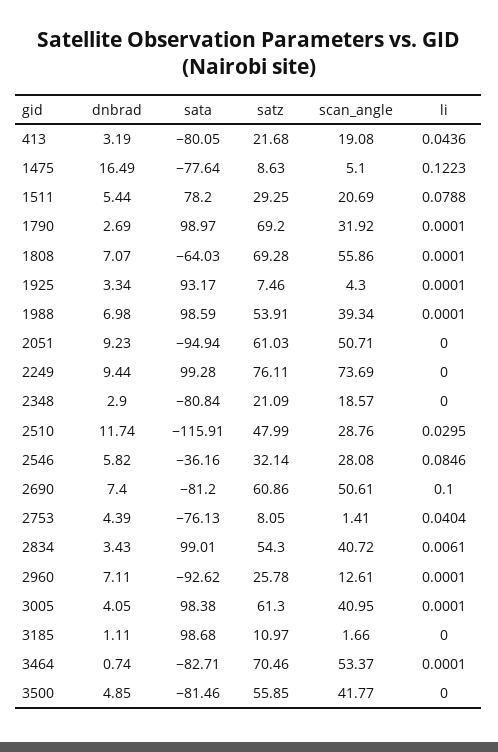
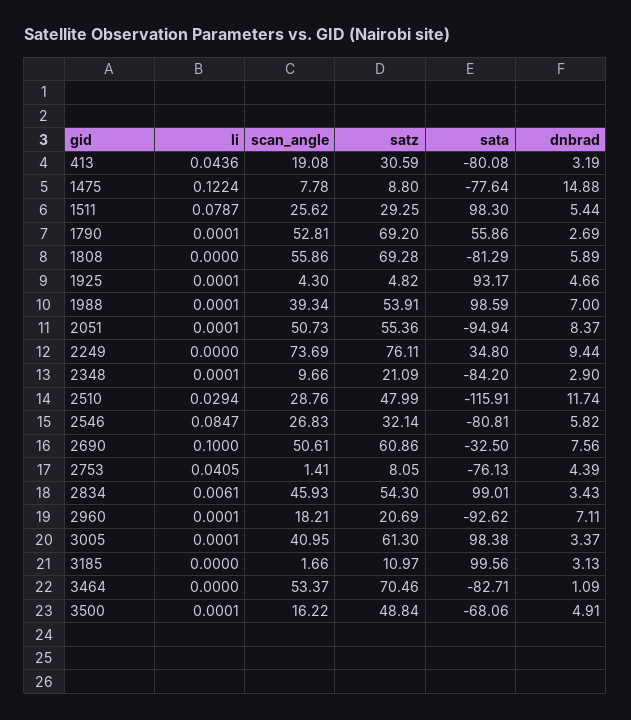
sata, 413: -80.05 -> -80.08
satz, 413: 21.68 -> 30.59
dnbrad, 1475: 16.49 -> 14.88
satz, 1475: 8.63 -> 8.8
scan_angle, 1475: 5.1 -> 7.78
li, 1475: 0.1223 -> 0.1224
sata, 1511: 78.2 -> 98.3
scan_angle, 1511: 20.69 -> 25.62
li, 1511: 0.0788 -> 0.0787
sata, 1790: 98.97 -> 55.86
scan_angle, 1790: 31.92 -> 52.81
dnbrad, 1808: 7.07 -> 5.89
sata, 1808: -64.03 -> -81.29
li, 1808: 0.0001 -> 0
dnbrad, 1925: 3.34 -> 4.66
satz, 1925: 7.46 -> 4.82
dnbrad, 1988: 6.98 -> 7
dnbrad, 2051: 9.23 -> 8.37
satz, 2051: 61.03 -> 55.36
scan_angle, 2051: 50.71 -> 50.73
li, 2051: 0 -> 0.0001
sata, 2249: 99.28 -> 34.8
sata, 2348: -80.84 -> -84.2
scan_angle, 2348: 18.57 -> 9.66
li, 2348: 0 -> 0.0001
li, 2510: 0.0295 -> 0.0294
sata, 2546: -36.16 -> -80.81
scan_angle, 2546: 28.08 -> 26.83
li, 2546: 0.0846 -> 0.0847
dnbrad, 2690: 7.4 -> 7.56
sata, 2690: -81.2 -> -32.5
li, 2753: 0.0404 -> 0.0405
scan_angle, 2834: 40.72 -> 45.93
satz, 2960: 25.78 -> 20.69
scan_angle, 2960: 12.61 -> 18.21
dnbrad, 3005: 4.05 -> 3.37
dnbrad, 3185: 1.11 -> 3.13
sata, 3185: 98.68 -> 99.56
dnbrad, 3464: 0.74 -> 1.09
li, 3464: 0.0001 -> 0
dnbrad, 3500: 4.85 -> 4.91
sata, 3500: -81.46 -> -68.06
satz, 3500: 55.85 -> 48.84
scan_angle, 3500: 41.77 -> 16.22
li, 3500: 0 -> 0.0001

